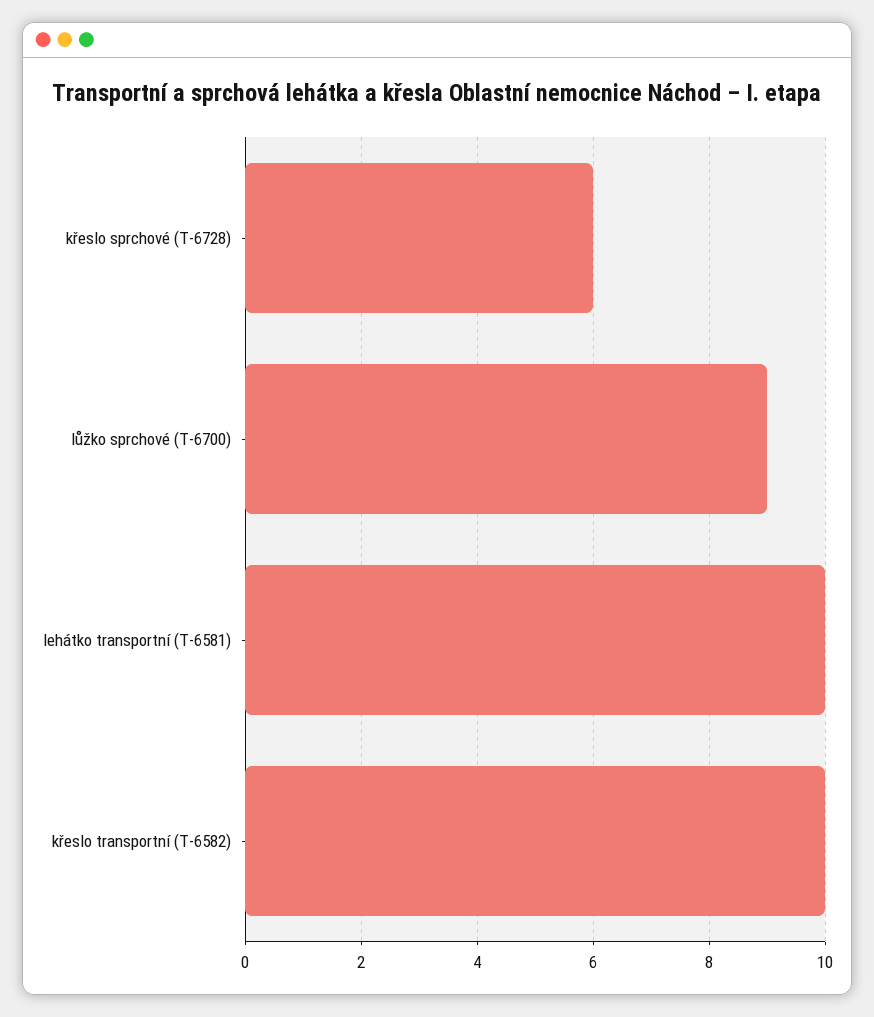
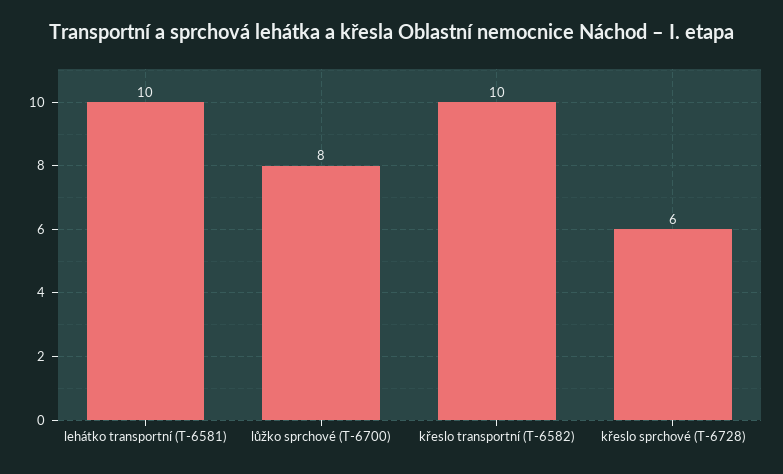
lůžko sprchové (T-6700): 9 -> 8

